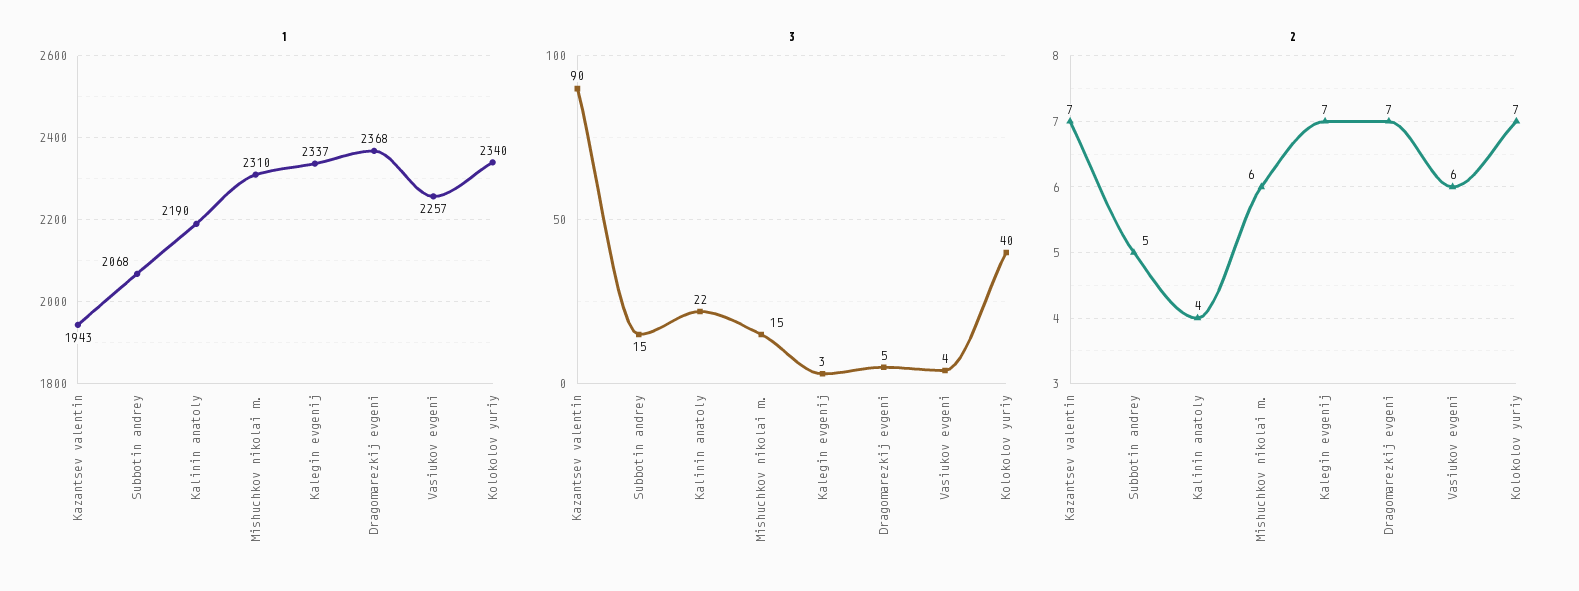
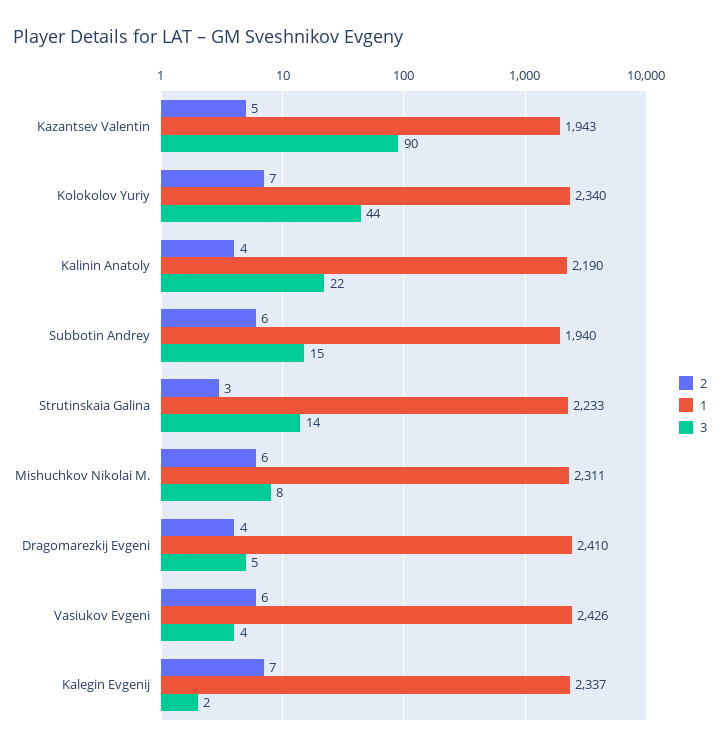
1, Subbotin andrey: 2068 -> 1940
1, Mishuchkov nikolai m.: 2310 -> 2311
1, Dragomarezkij evgeni: 2368 -> 2410
1, Vasiukov evgeni: 2257 -> 2426
3, Mishuchkov nikolai m.: 15 -> 8
3, Kalegin evgenij: 3 -> 2
3, Kolokolov yuriy: 40 -> 44
2, Kazantsev valentin: 7 -> 5
2, Subbotin andrey: 5 -> 6
2, Dragomarezkij evgeni: 7 -> 4
2, Strutinskaia Galina: none -> 3
1, Strutinskaia Galina: none -> 2233
3, Strutinskaia Galina: none -> 14

